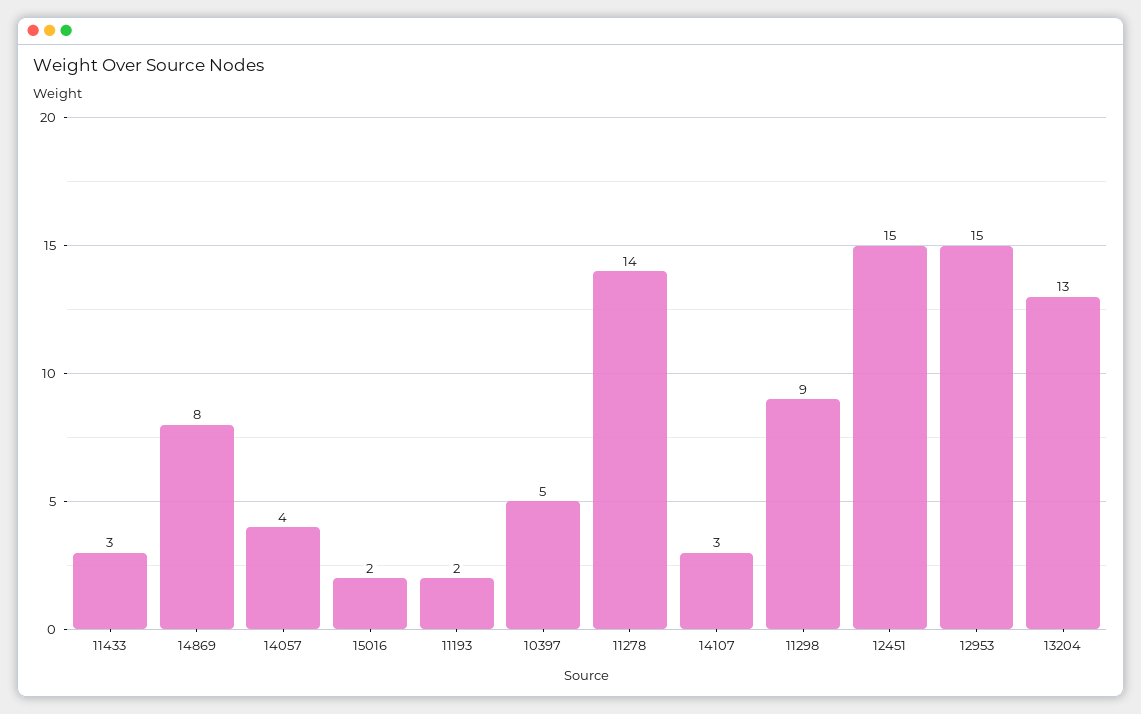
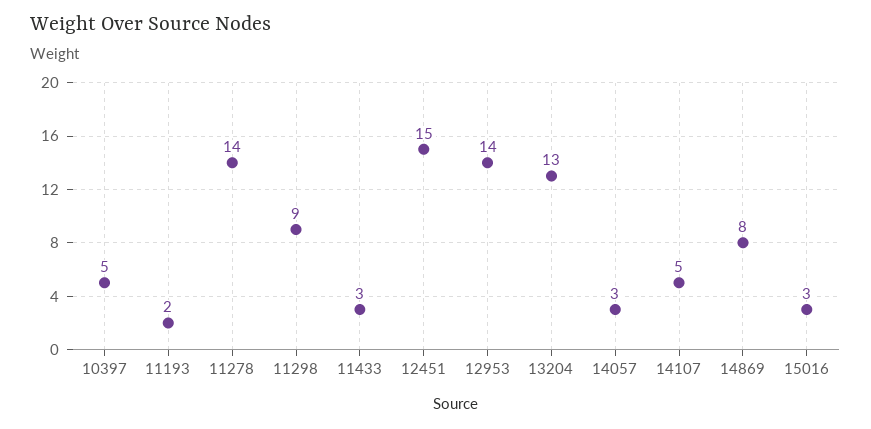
14057: 4 -> 3
15016: 2 -> 3
14107: 3 -> 5
12953: 15 -> 14

